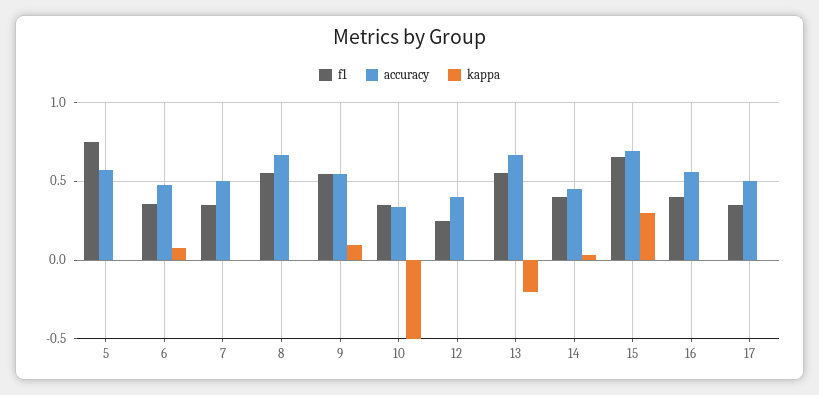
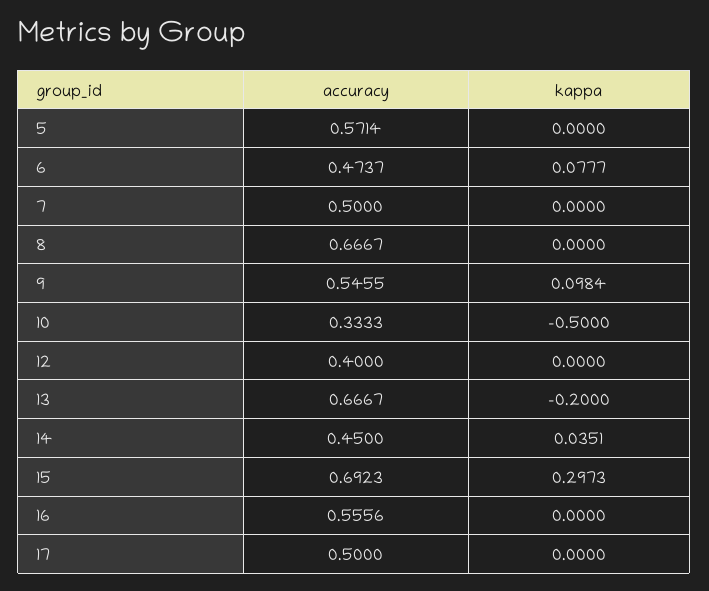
f1, 5: 0.75 -> none
f1, 6: 0.35 -> none
f1, 7: 0.35 -> none
f1, 8: 0.55 -> none
f1, 9: 0.55 -> none
f1, 10: 0.35 -> none
f1, 12: 0.25 -> none
f1, 13: 0.55 -> none
f1, 14: 0.4 -> none
f1, 15: 0.65 -> none
f1, 16: 0.4 -> none
f1, 17: 0.35 -> none

